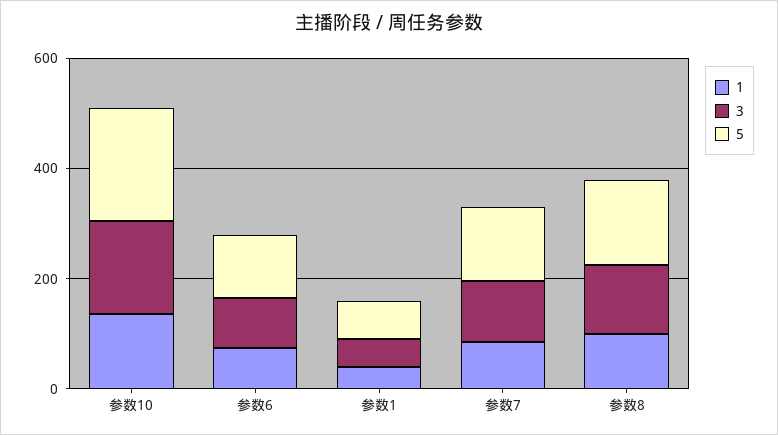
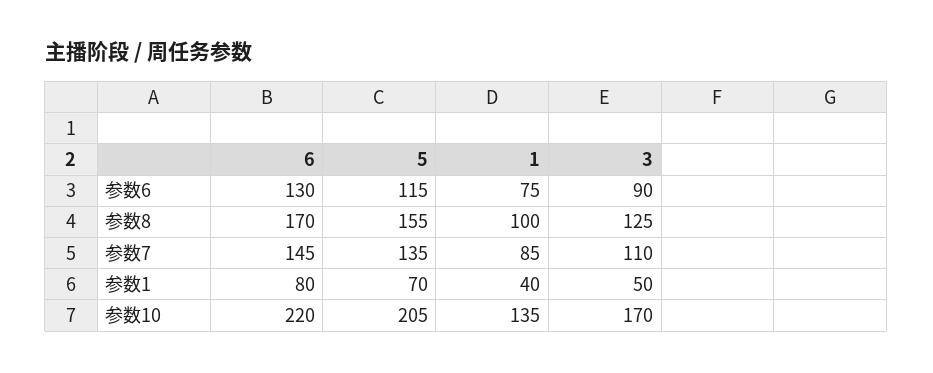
6, 参数6: none -> 130
6, 参数8: none -> 170
6, 参数7: none -> 145
6, 参数1: none -> 80
6, 参数10: none -> 220

